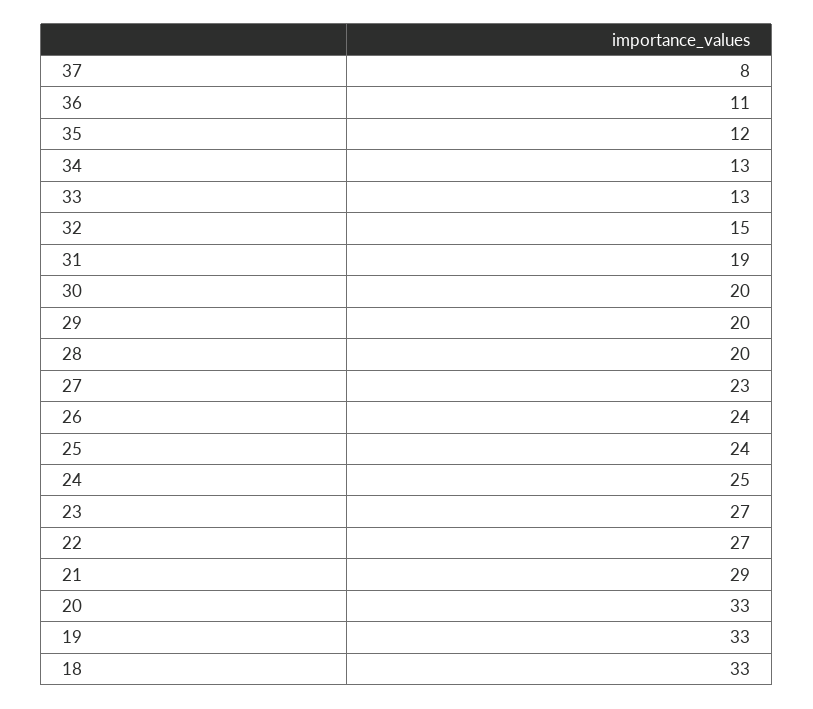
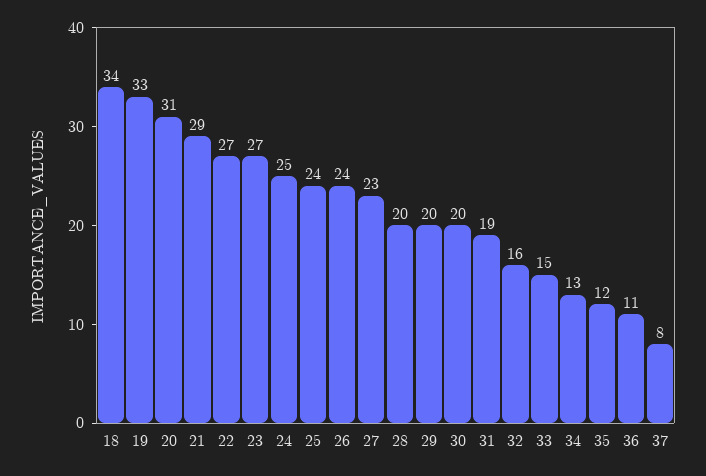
33: 13 -> 15
32: 15 -> 16
20: 33 -> 31
18: 33 -> 34

